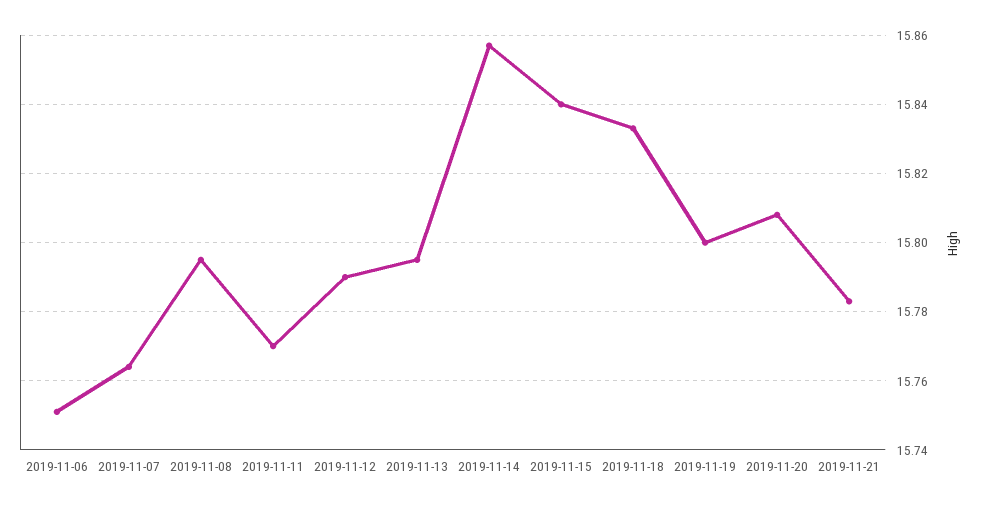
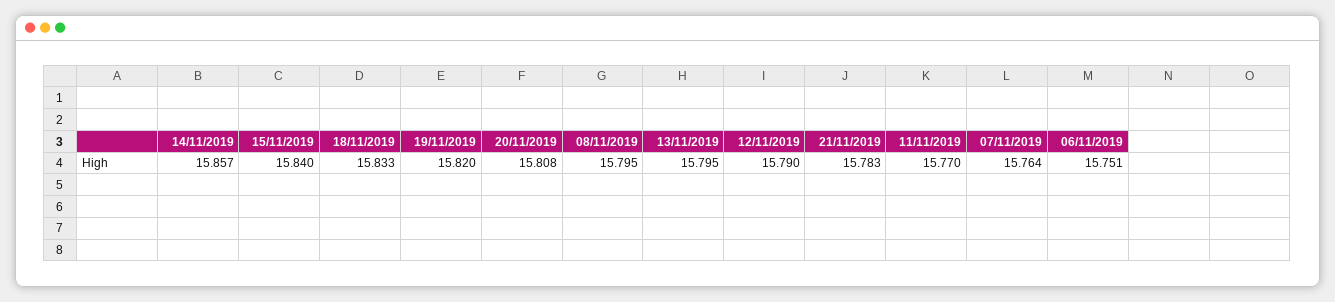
2019-11-19: 15.8 -> 15.82

